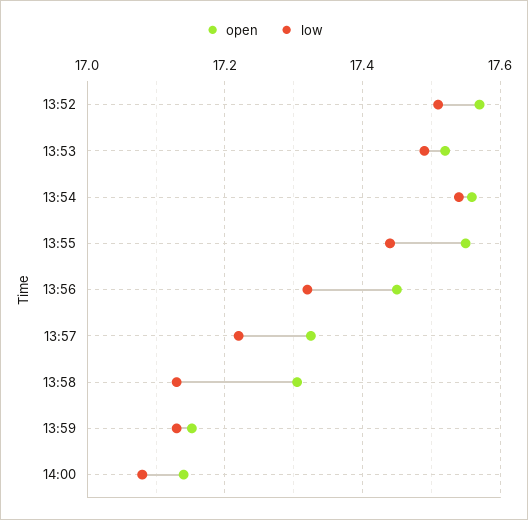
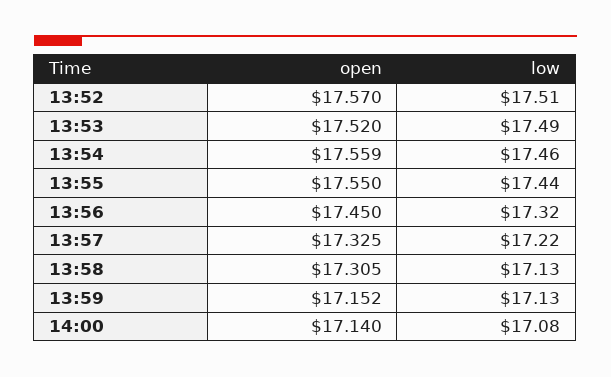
low, 13:54: 17.54 -> 17.46

